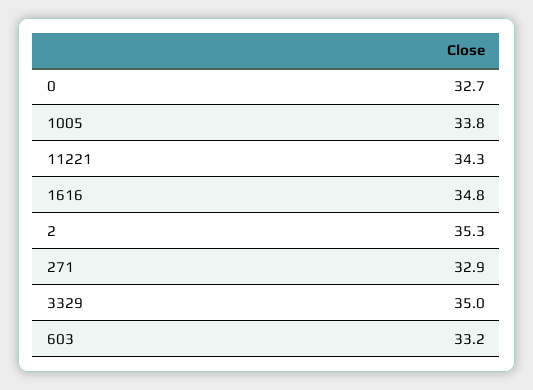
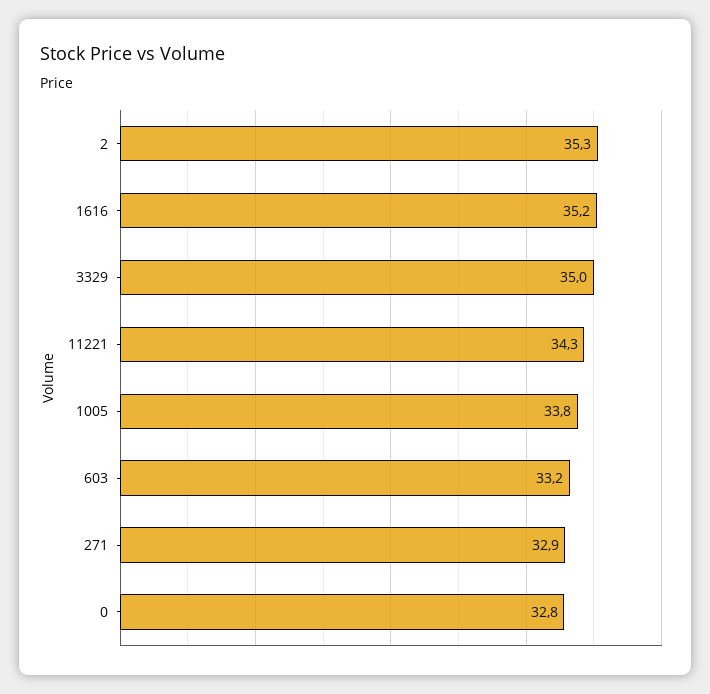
0: 32.7 -> 32.8
1616: 34.8 -> 35.2

